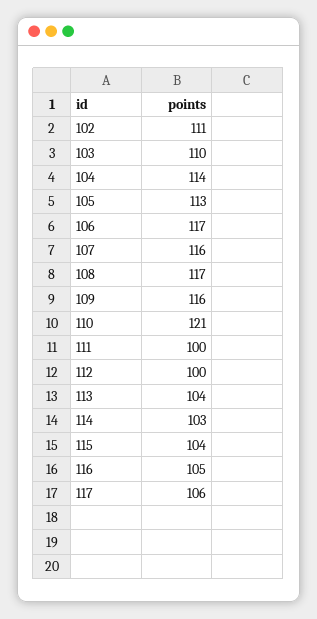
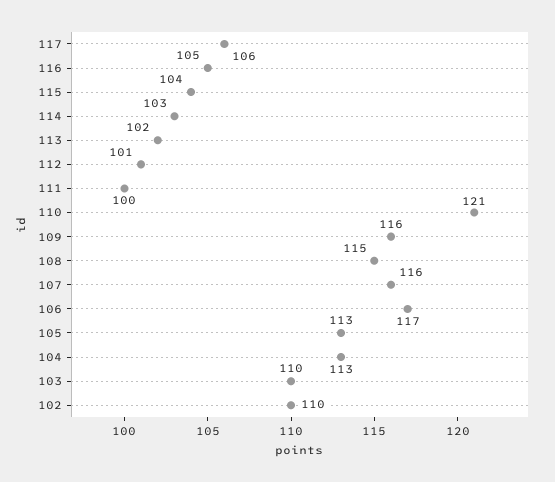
102: 111 -> 110
104: 114 -> 113
108: 117 -> 115
112: 100 -> 101
113: 104 -> 102

